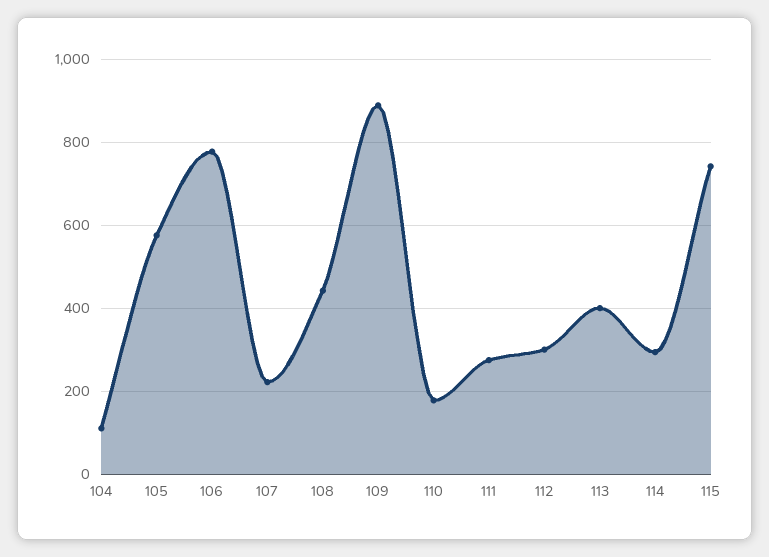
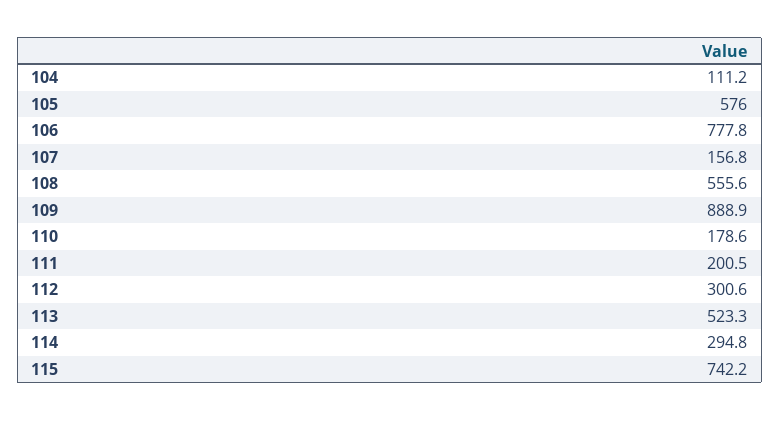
107: 220 -> 156.8
108: 440 -> 555.6
111: 280 -> 200.5
113: 400 -> 523.3

